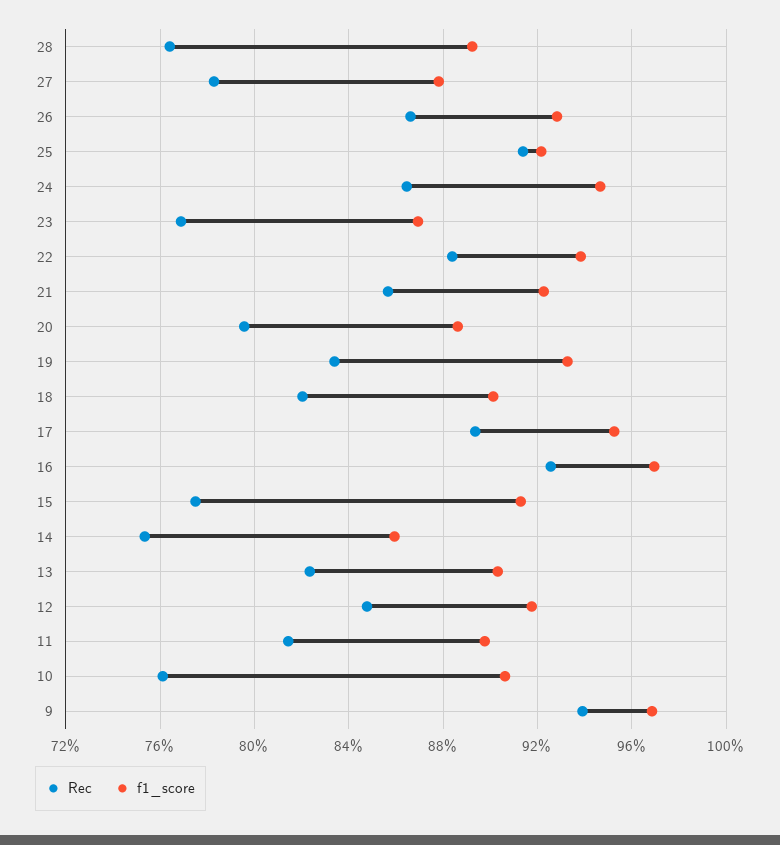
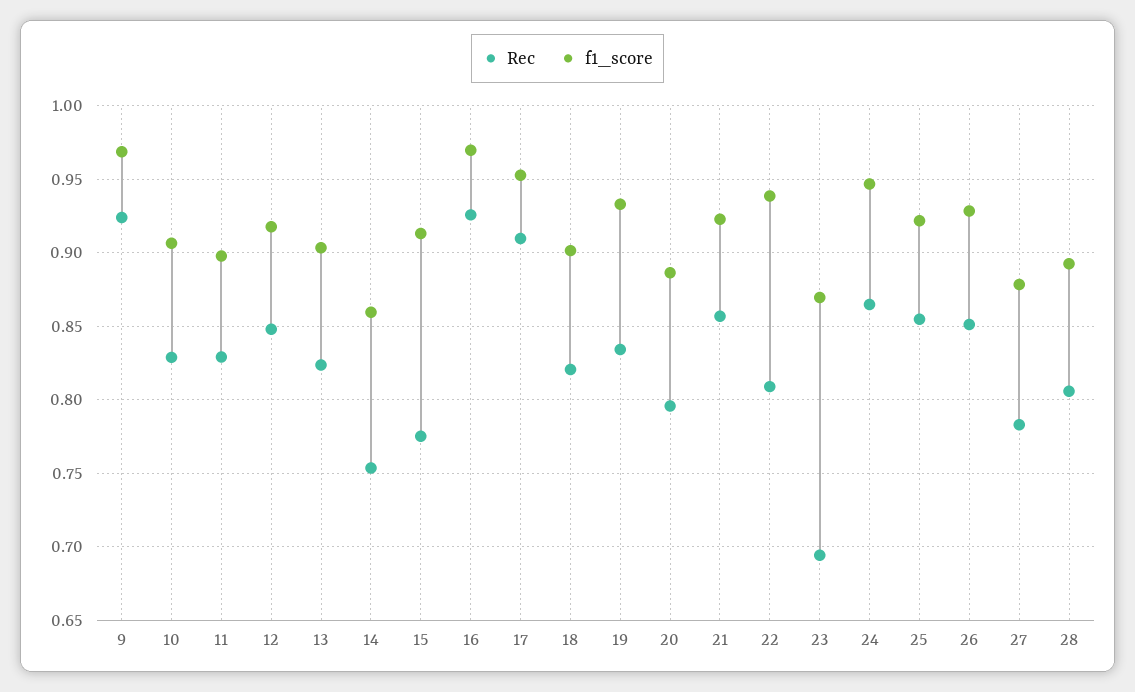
Rec, 28: 0.765 -> 0.805
Rec, 26: 0.865 -> 0.85
Rec, 25: 0.915 -> 0.855
Rec, 23: 0.77 -> 0.695
Rec, 22: 0.885 -> 0.81
Rec, 17: 0.895 -> 0.91
Rec, 11: 0.815 -> 0.83
Rec, 10: 0.76 -> 0.83
Rec, 9: 0.94 -> 0.925

